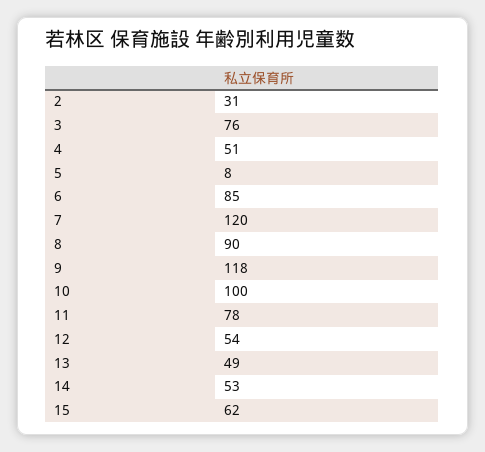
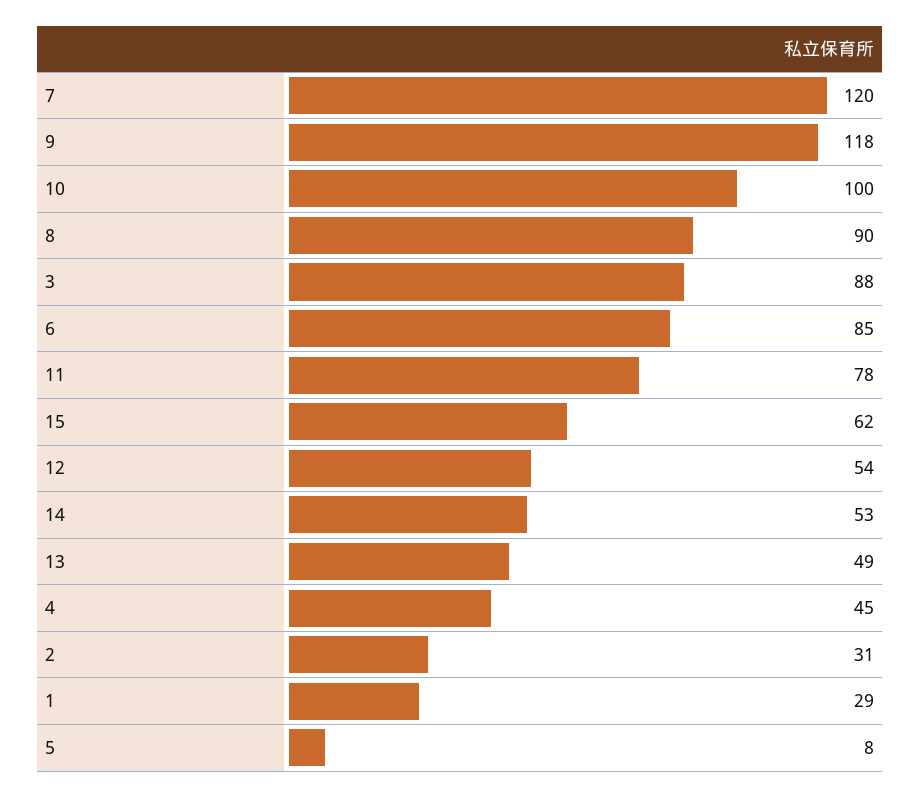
3: 76 -> 88
4: 51 -> 45
1: none -> 29

